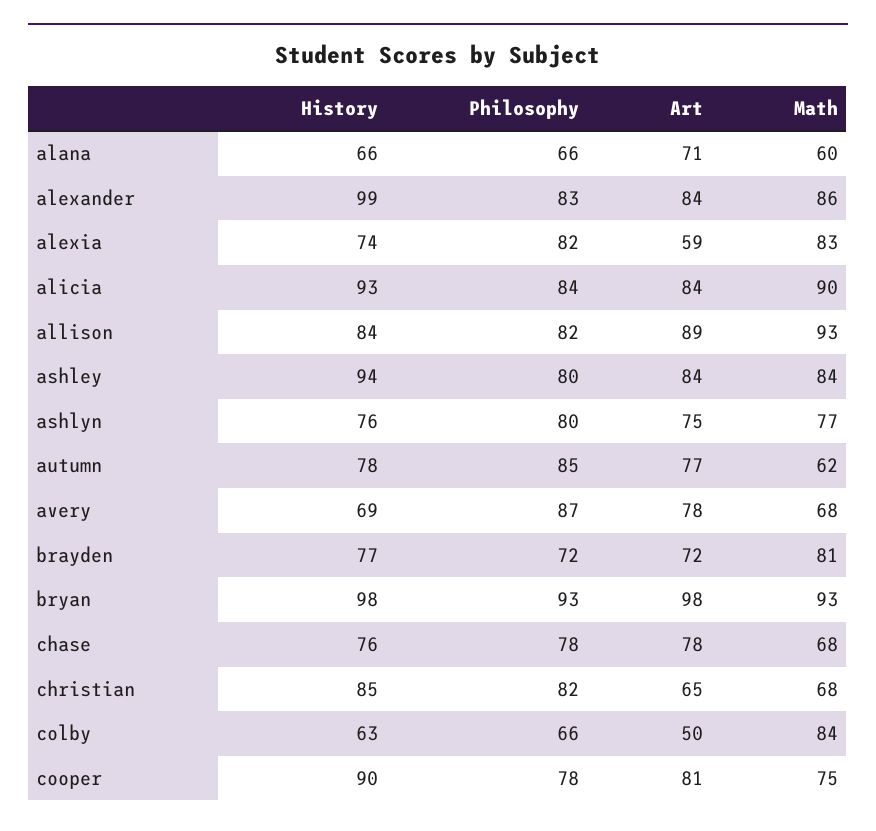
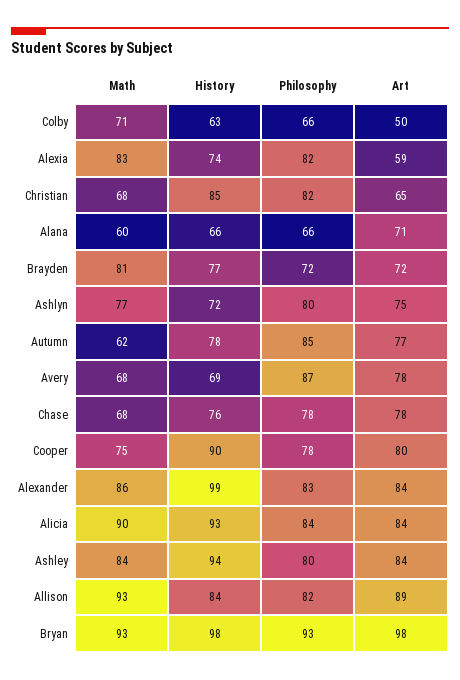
History, ashlyn: 76 -> 72
Math, colby: 84 -> 71
Art, cooper: 81 -> 80

